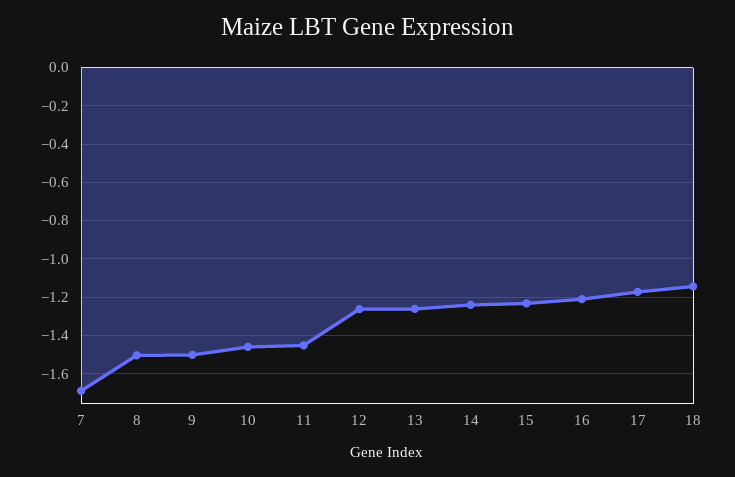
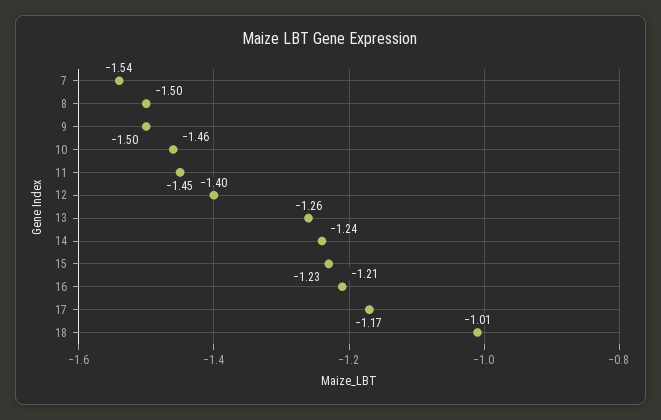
7: -1.7 -> -1.54
12: -1.25 -> -1.4
18: -1.15 -> -1.01

